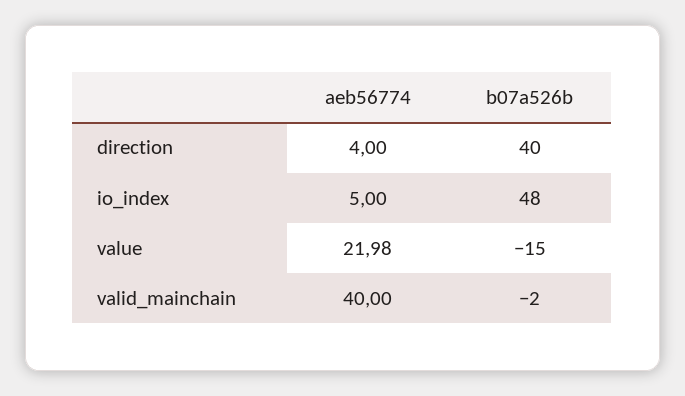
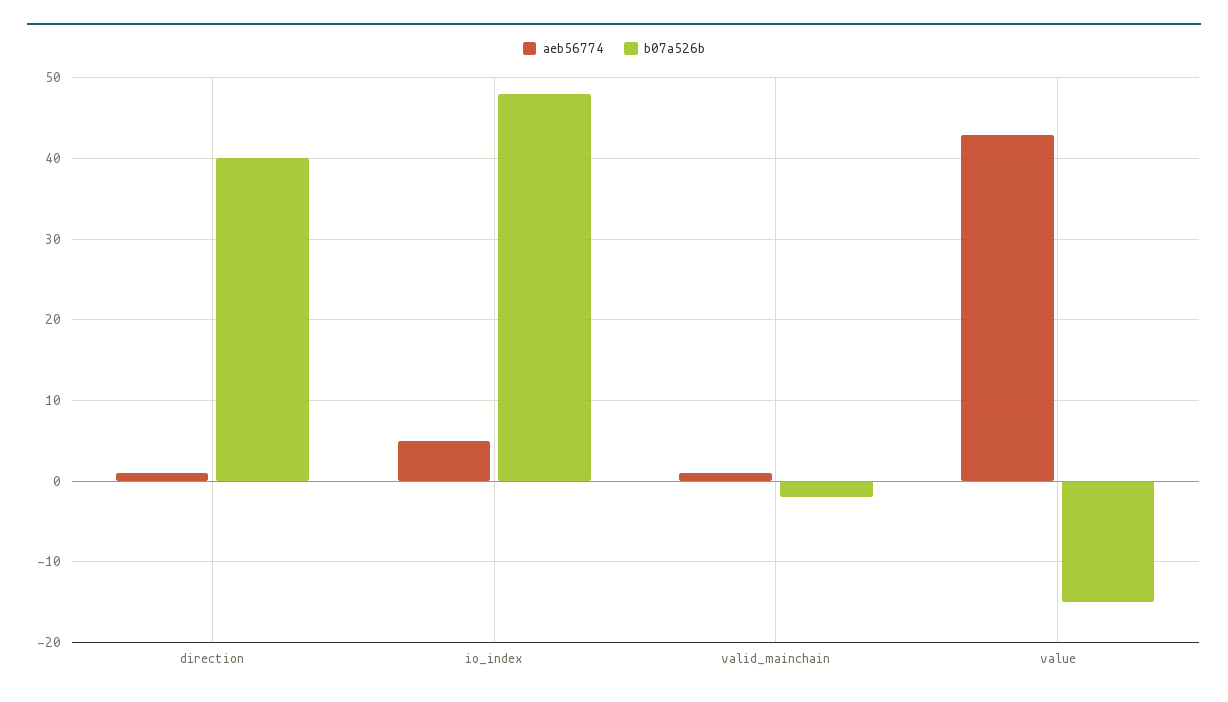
aeb56774, direction: 4 -> 1
aeb56774, value: 21.98 -> 43
aeb56774, valid_mainchain: 40 -> 1

